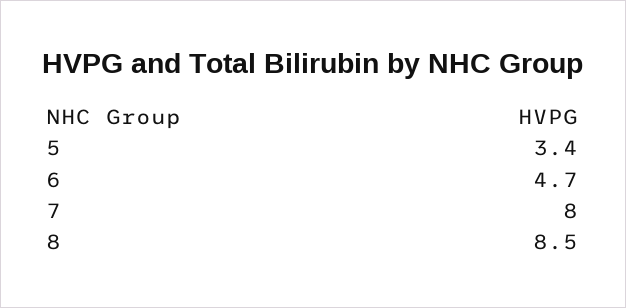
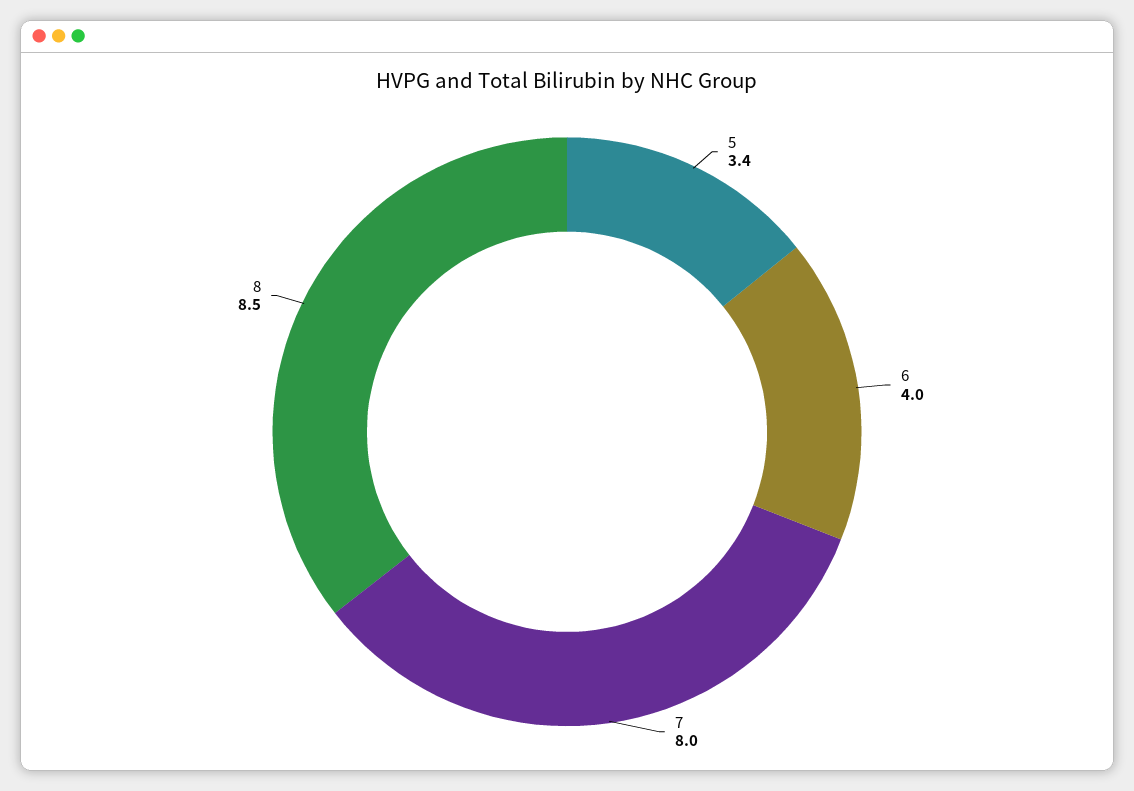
6: 4.7 -> 4

